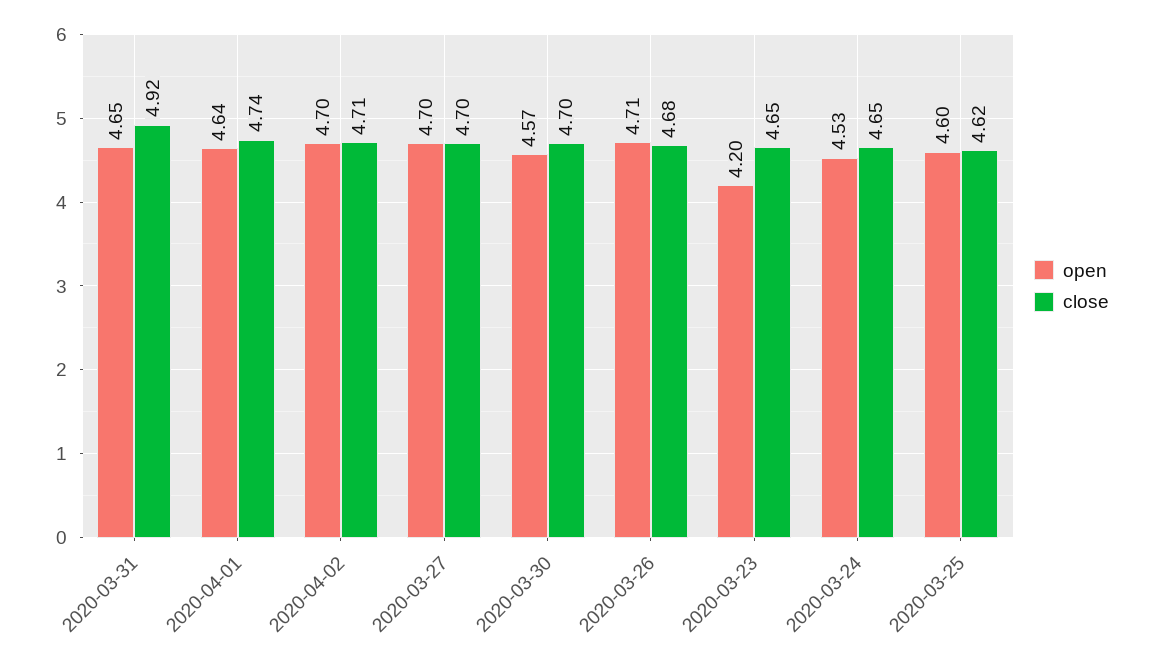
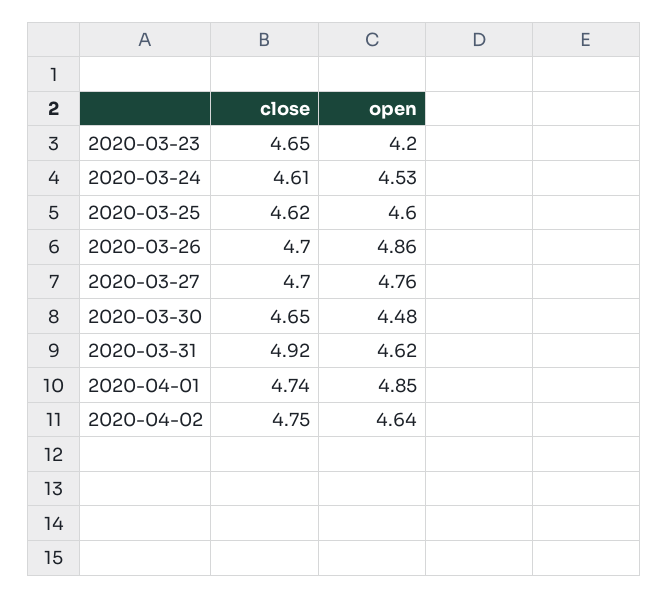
open, 2020-03-31: 4.65 -> 4.62
open, 2020-04-01: 4.64 -> 4.85
open, 2020-04-02: 4.7 -> 4.64
close, 2020-04-02: 4.71 -> 4.75
open, 2020-03-27: 4.7 -> 4.76
open, 2020-03-30: 4.57 -> 4.48
close, 2020-03-30: 4.7 -> 4.65
open, 2020-03-26: 4.71 -> 4.86
close, 2020-03-26: 4.68 -> 4.7
close, 2020-03-24: 4.65 -> 4.61

